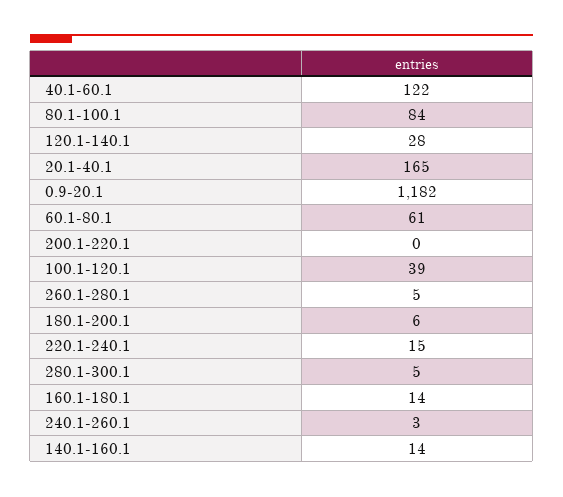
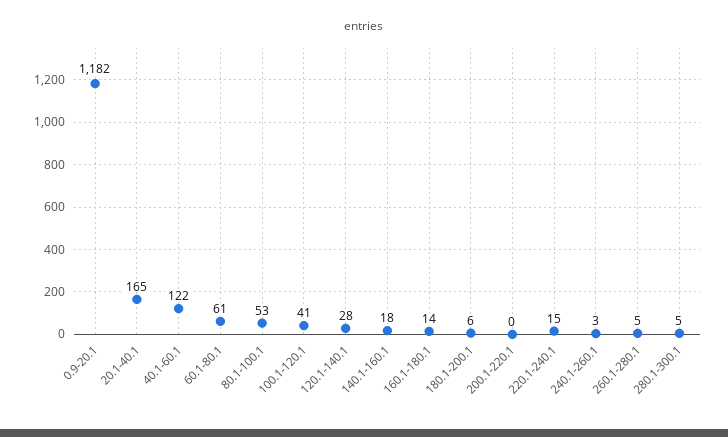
80.1-100.1: 84 -> 53
100.1-120.1: 39 -> 41
140.1-160.1: 14 -> 18

